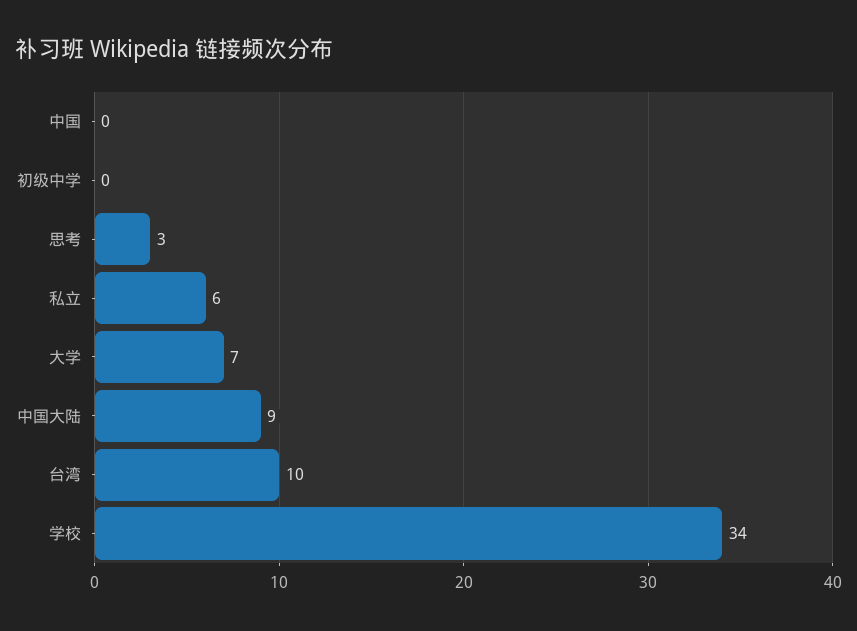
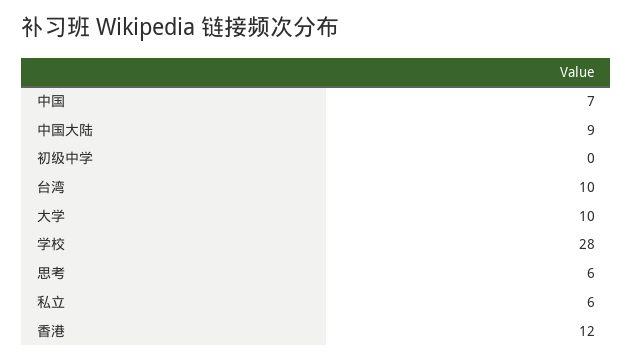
中国: 0 -> 7
思考: 3 -> 6
大学: 7 -> 10
学校: 34 -> 28
香港: none -> 12

